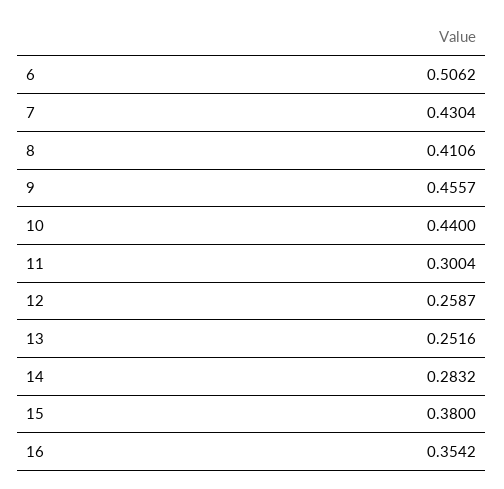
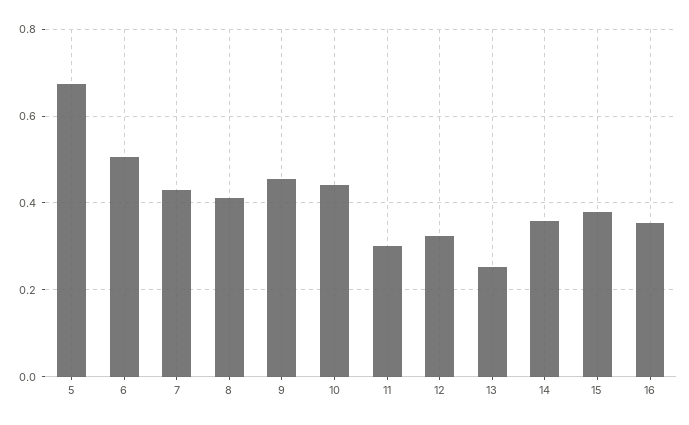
12: 0.2587 -> 0.32
14: 0.2832 -> 0.36
5: none -> 0.68

